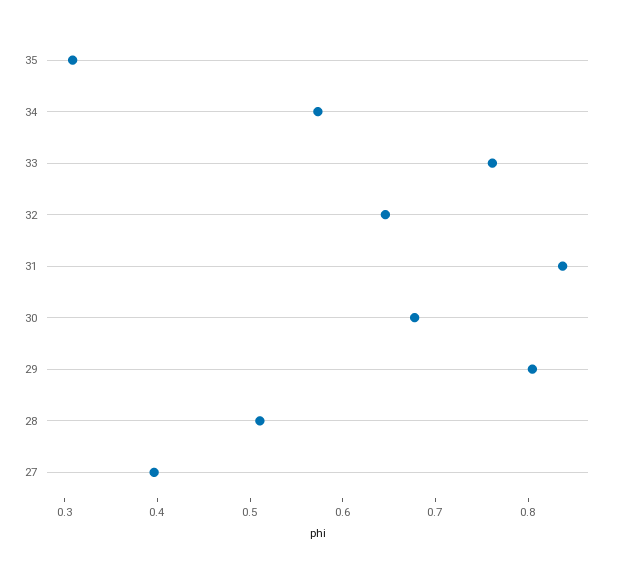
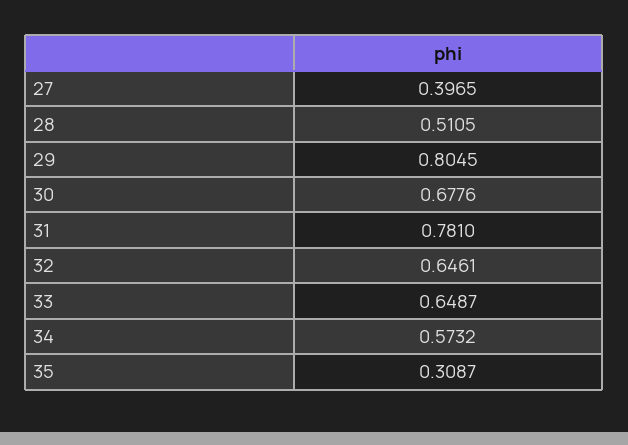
33: 0.76 -> 0.6487
31: 0.84 -> 0.781

